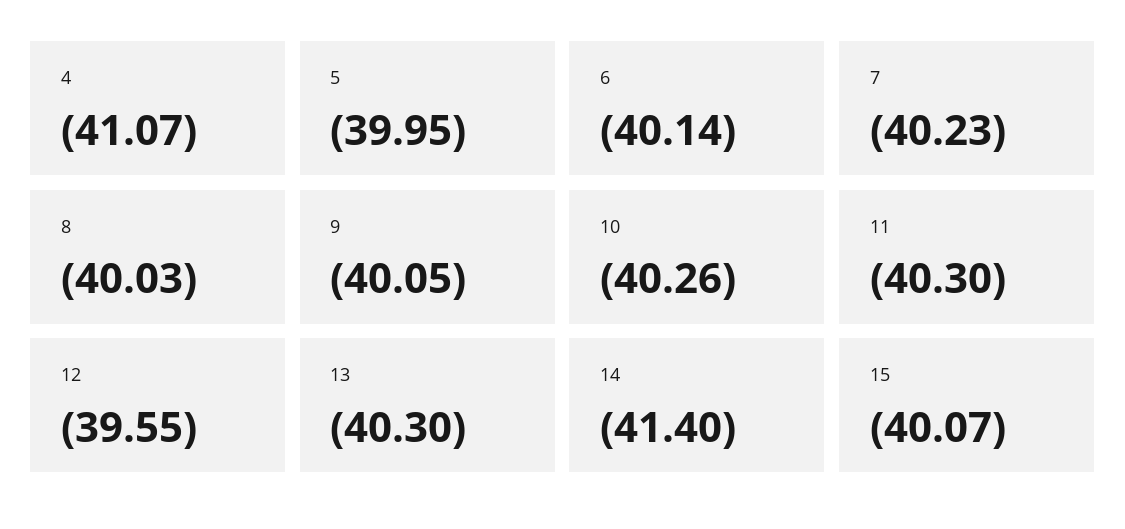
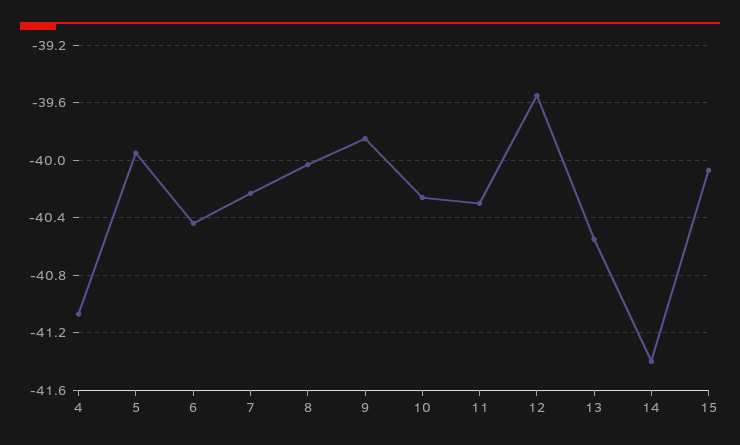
6: -40.14 -> -40.45
9: -40.05 -> -39.85
13: -40.3 -> -40.55

